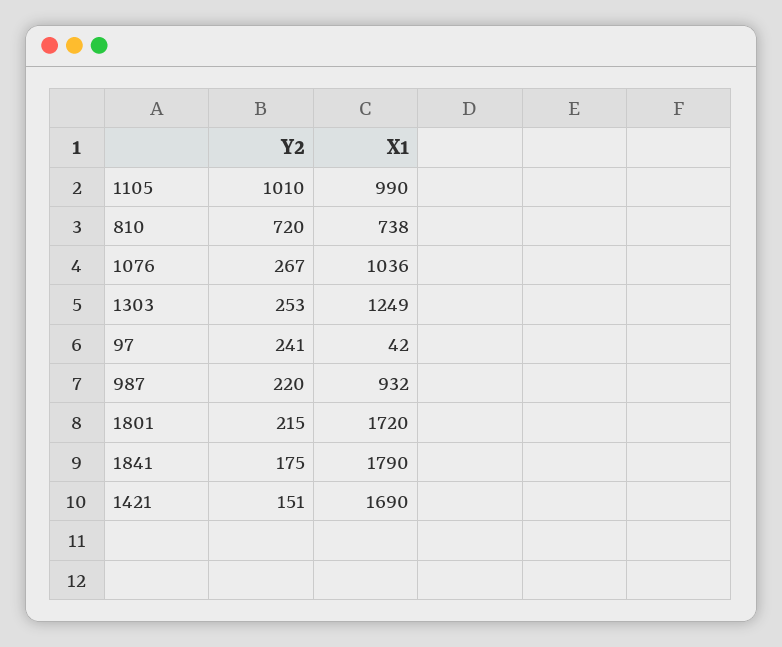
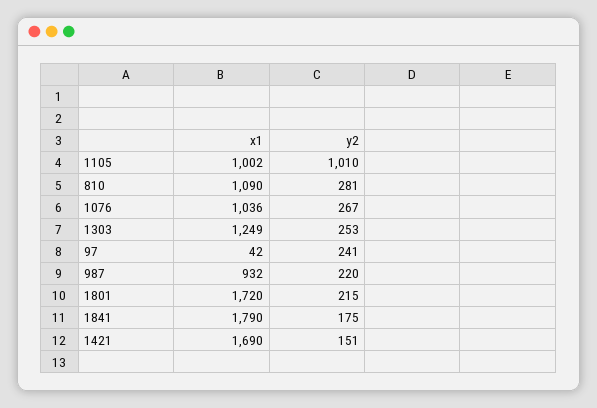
X1, 1105: 990 -> 1002
Y2, 810: 720 -> 281
X1, 810: 738 -> 1090

